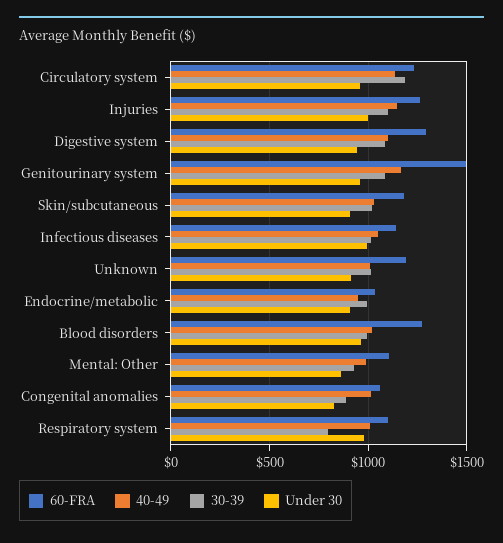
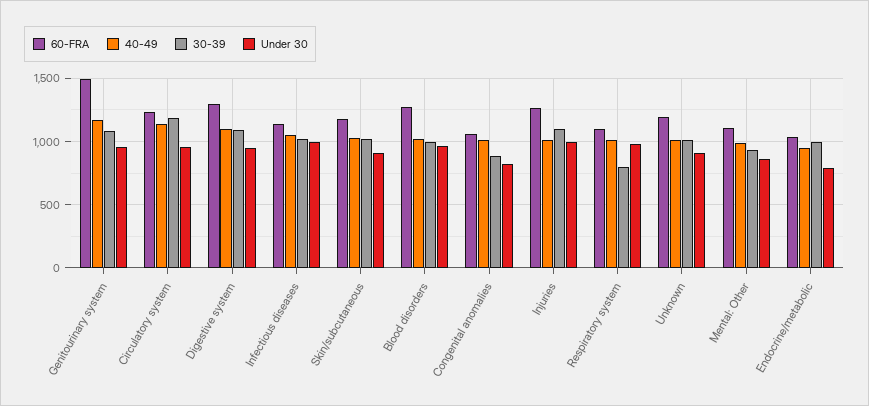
40-49, Injuries: 1150 -> 1000
Under 30, Endocrine/metabolic: 900 -> 800

